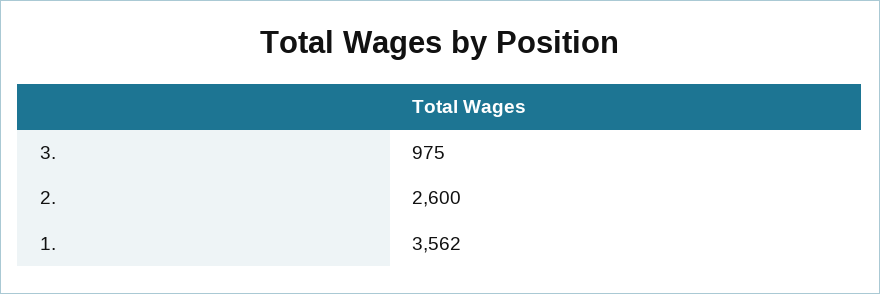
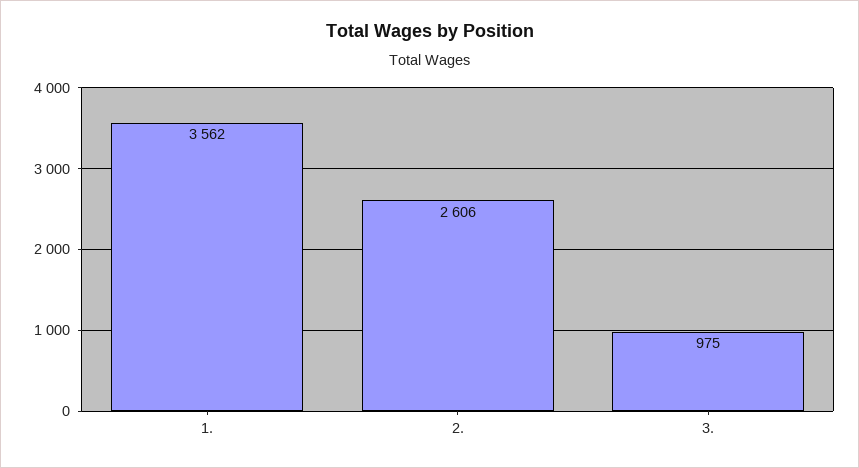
2.: 2600 -> 2606

